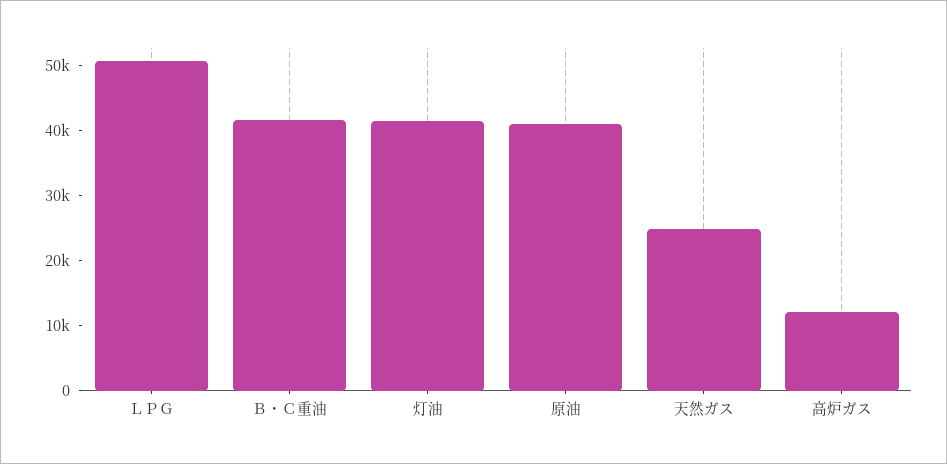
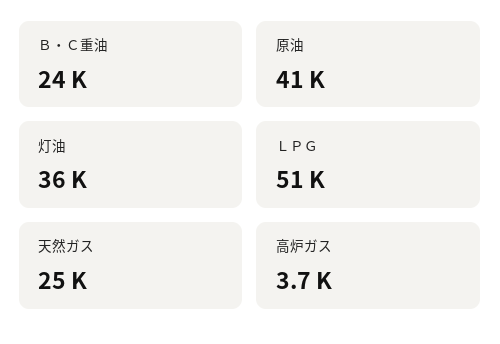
Ｂ・Ｃ重油: 42000 -> 24000
灯油: 42000 -> 36000
高炉ガス: 12000 -> 3700

